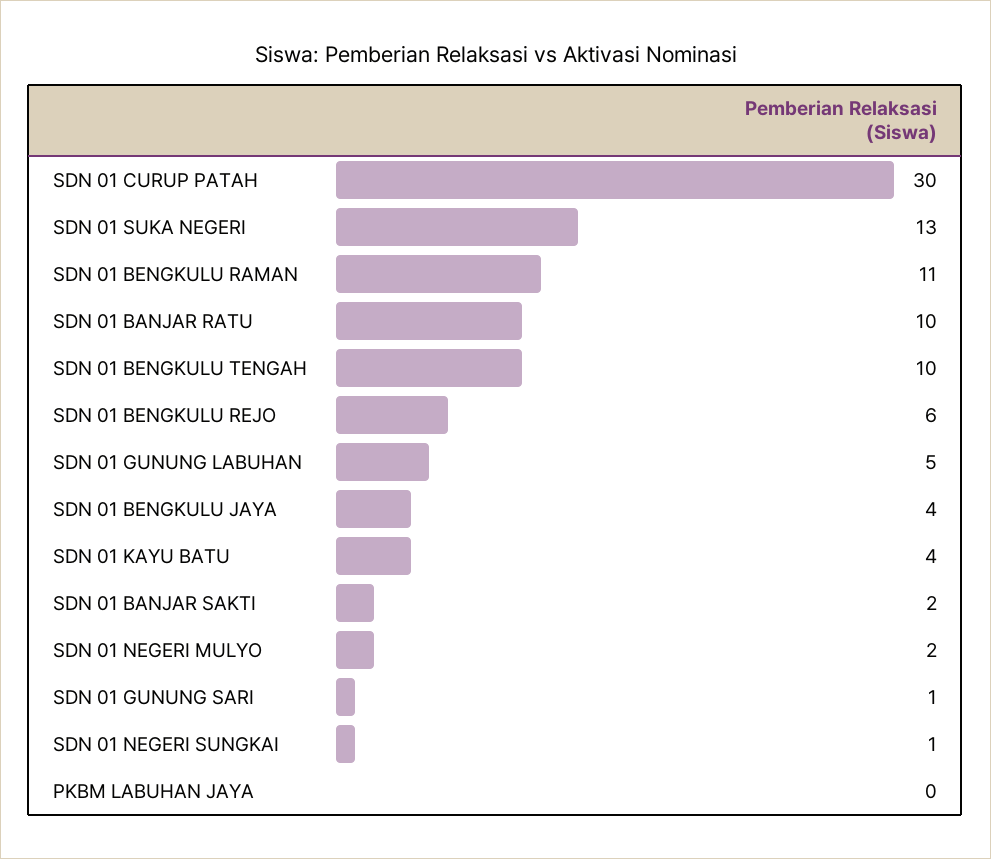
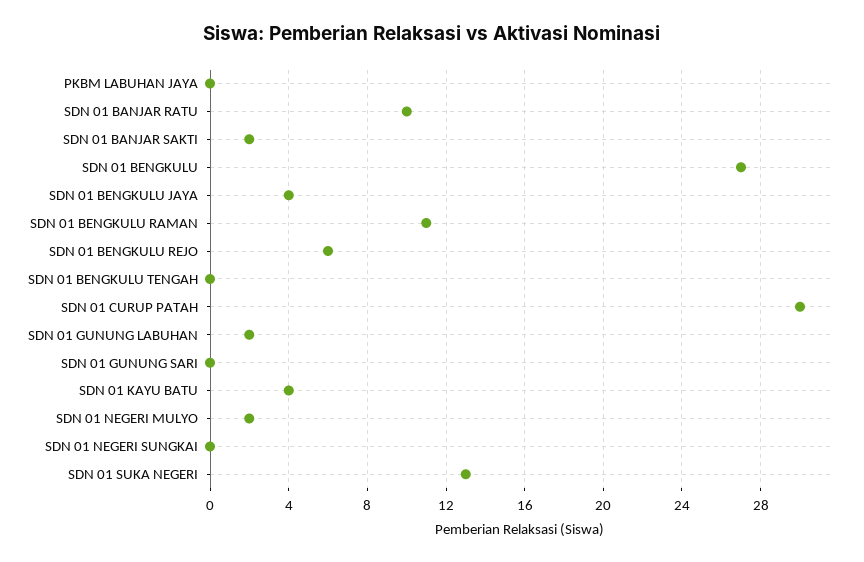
SDN 01 BENGKULU TENGAH: 10 -> 0
SDN 01 GUNUNG LABUHAN: 5 -> 2
SDN 01 GUNUNG SARI: 1 -> 0
SDN 01 NEGERI SUNGKAI: 1 -> 0
SDN 01 BENGKULU: none -> 27

